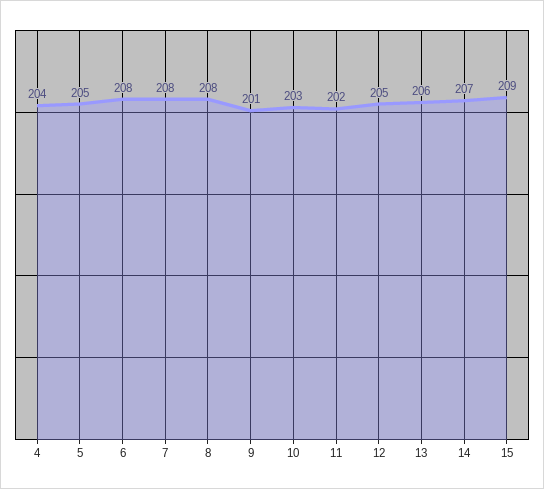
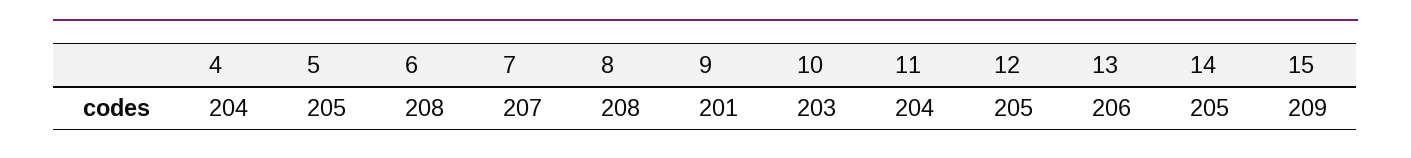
7: 208 -> 207
11: 202 -> 204
14: 207 -> 205

